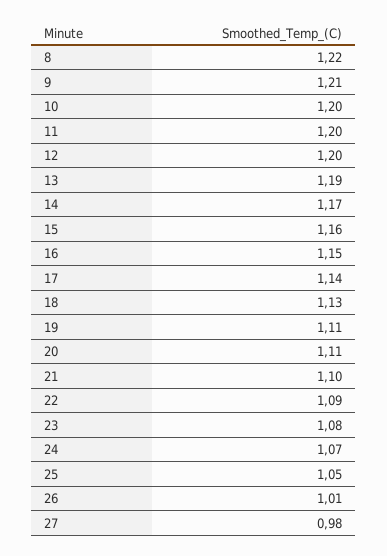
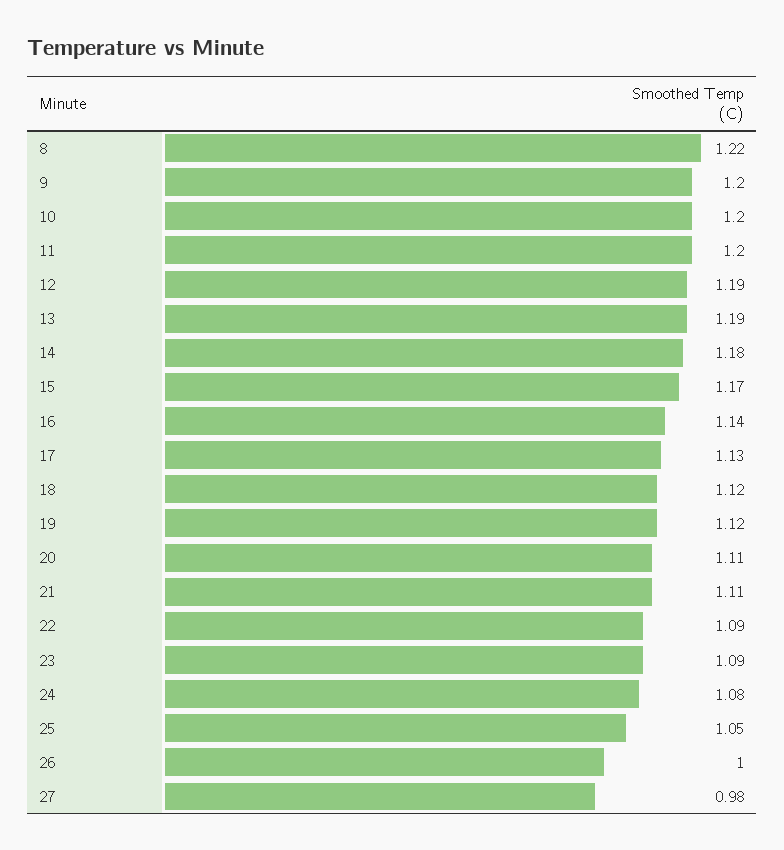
9: 1.21 -> 1.2
12: 1.2 -> 1.19
14: 1.17 -> 1.18
15: 1.16 -> 1.17
16: 1.15 -> 1.14
17: 1.14 -> 1.13
18: 1.13 -> 1.12
19: 1.11 -> 1.12
21: 1.1 -> 1.11
23: 1.08 -> 1.09
24: 1.07 -> 1.08
26: 1.01 -> 1

